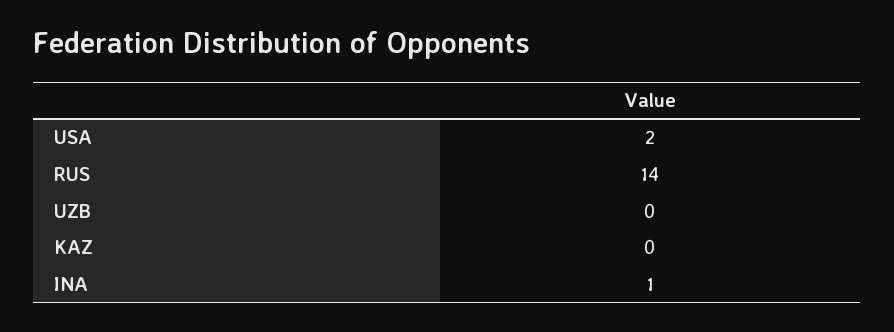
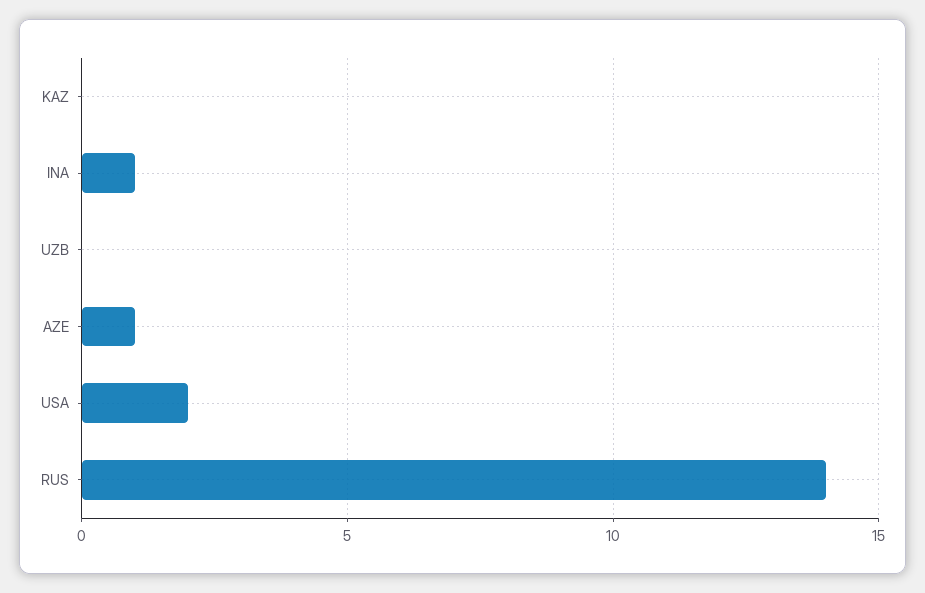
AZE: none -> 1

